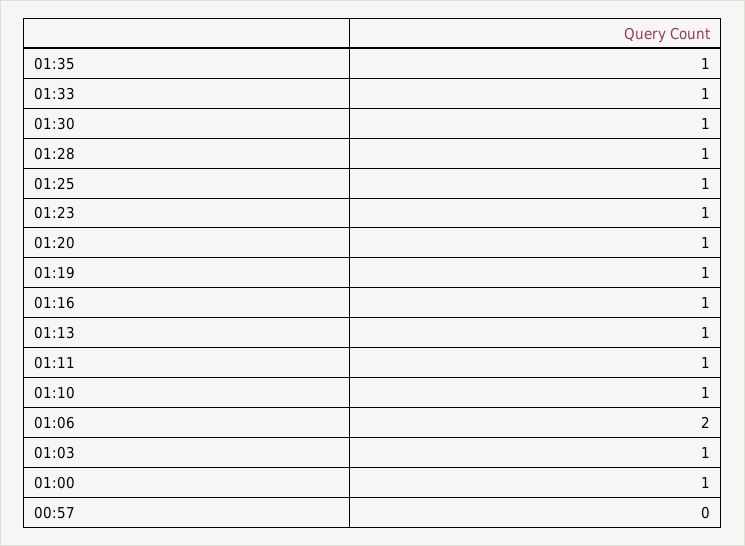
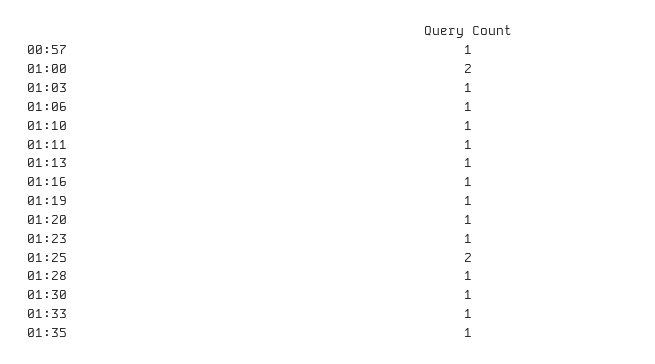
01:25: 1 -> 2
01:06: 2 -> 1
01:00: 1 -> 2
00:57: 0 -> 1

